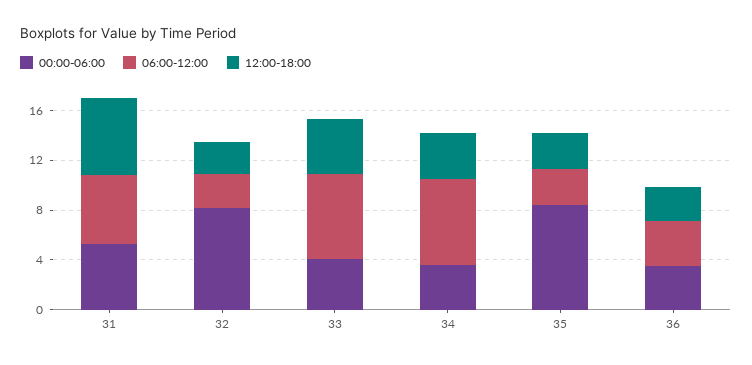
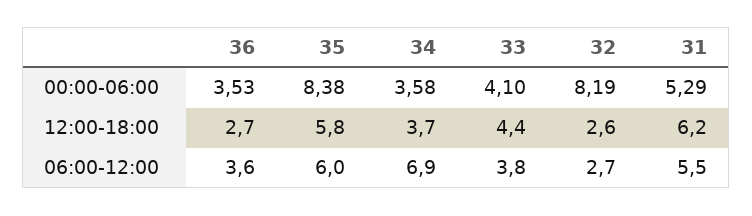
06:00-12:00, 33: 7 -> 3.8
06:00-12:00, 35: 3 -> 6
12:00-18:00, 35: 3 -> 5.8

